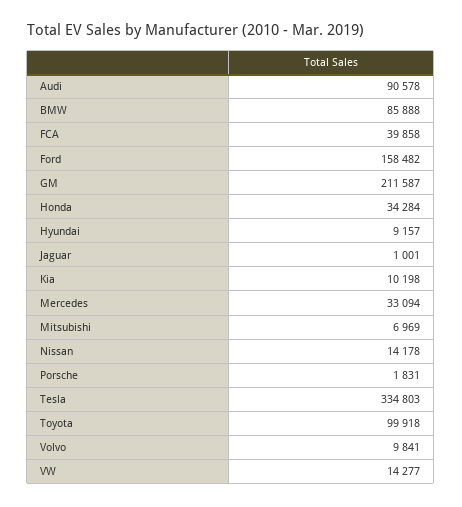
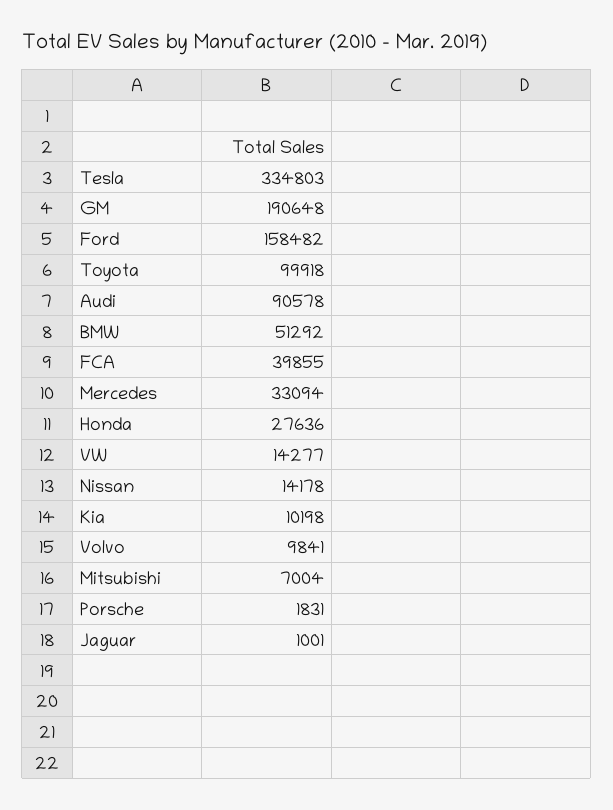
BMW: 85888 -> 51292
FCA: 39858 -> 39855
GM: 211587 -> 190648
Honda: 34284 -> 27636
Hyundai: 9157 -> none
Mitsubishi: 6969 -> 7004

